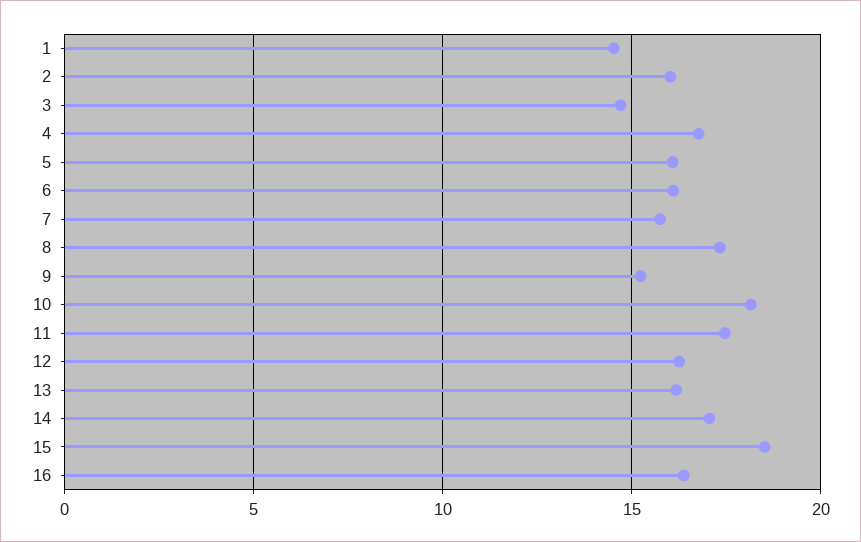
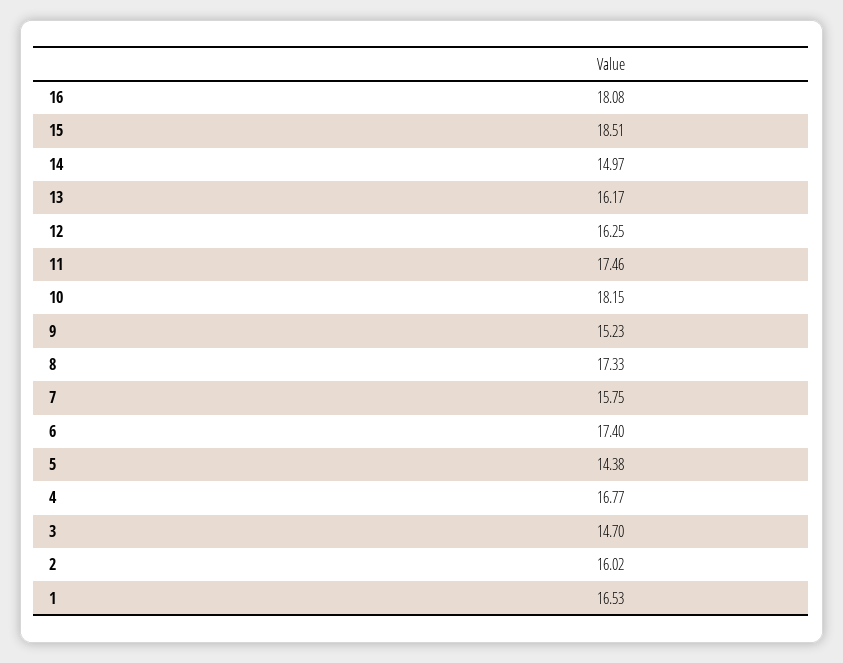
1: 14.5 -> 16.53
5: 16 -> 14.38
6: 16 -> 17.4
14: 17 -> 14.97
16: 16.5 -> 18.08

